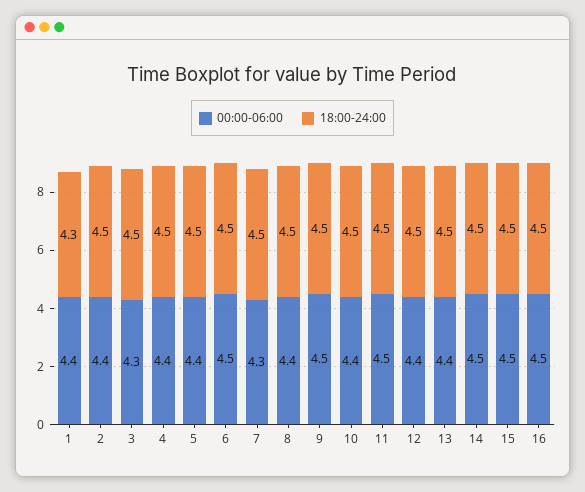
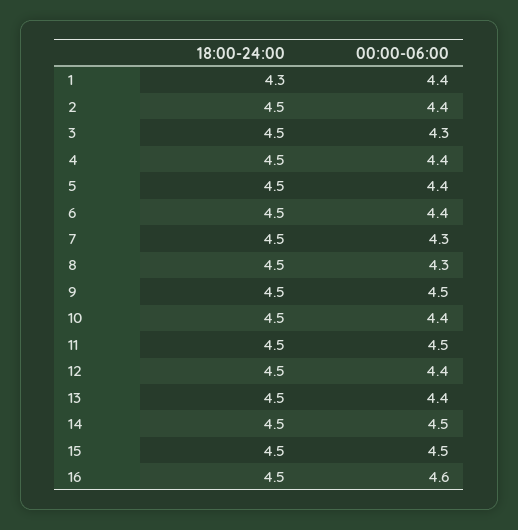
00:00-06:00, 6: 4.5 -> 4.4
00:00-06:00, 8: 4.4 -> 4.3
00:00-06:00, 16: 4.5 -> 4.6

